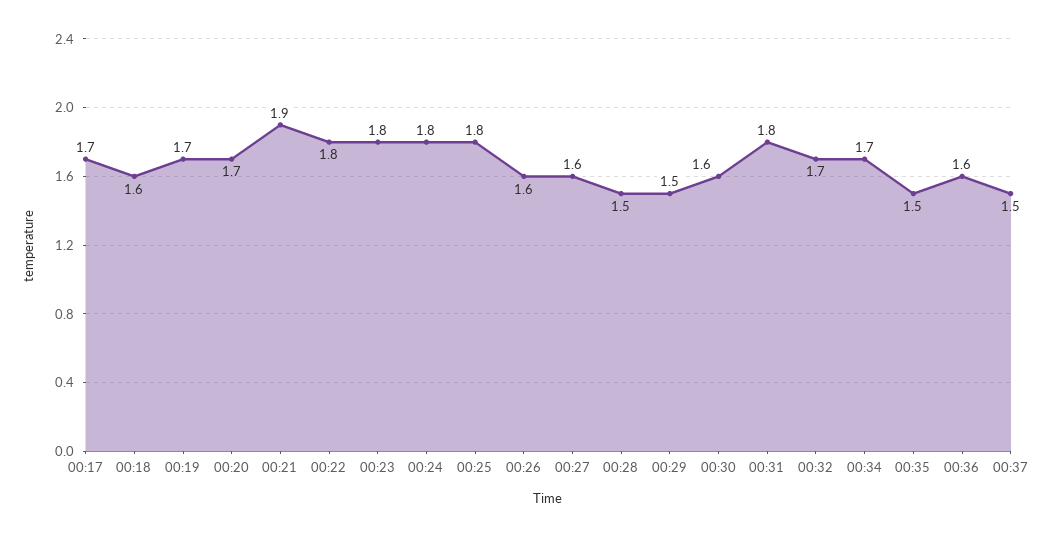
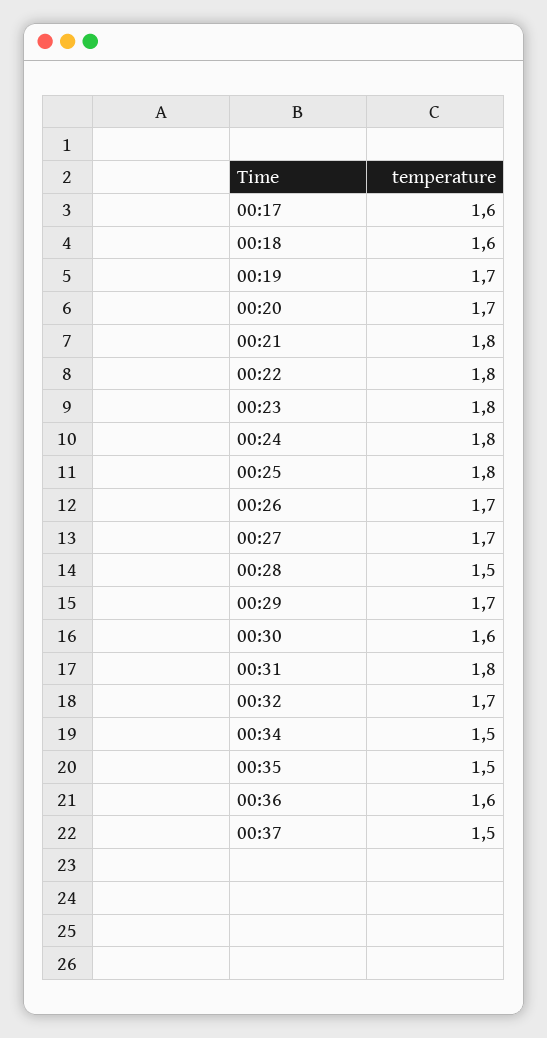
00:17: 1.7 -> 1.6
00:21: 1.9 -> 1.8
00:26: 1.6 -> 1.7
00:27: 1.6 -> 1.7
00:29: 1.5 -> 1.7
00:34: 1.7 -> 1.5

